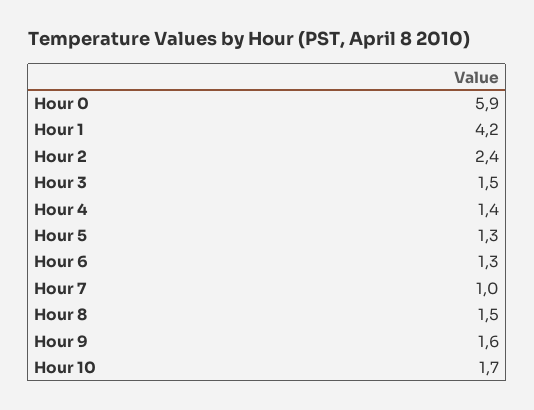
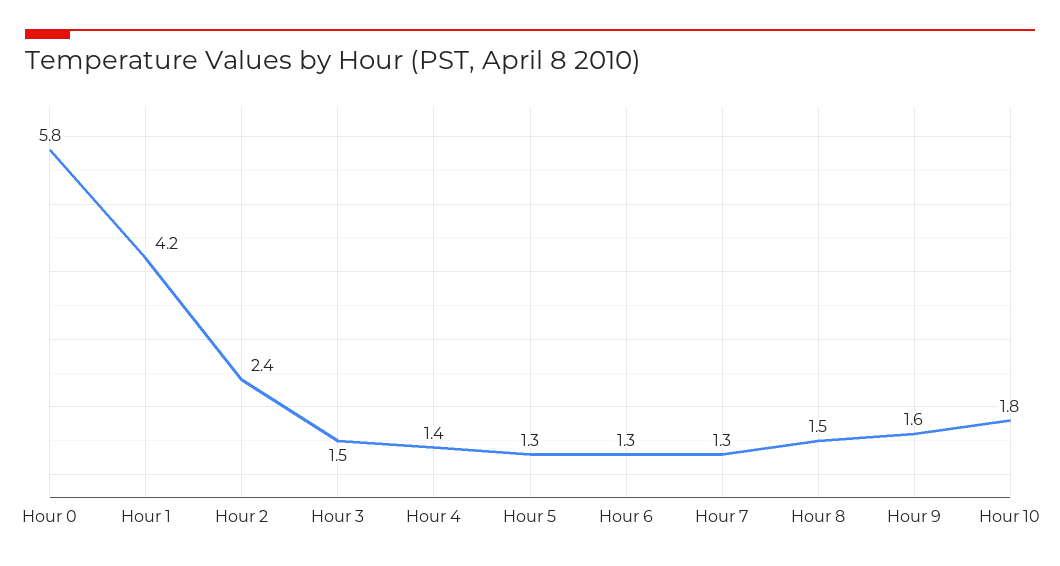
Hour 0: 5.9 -> 5.8
Hour 7: 1 -> 1.3
Hour 10: 1.7 -> 1.8

